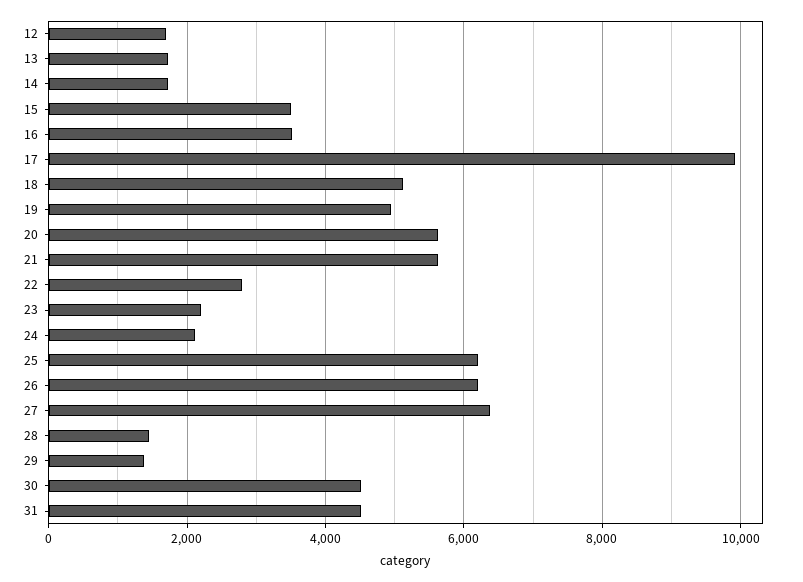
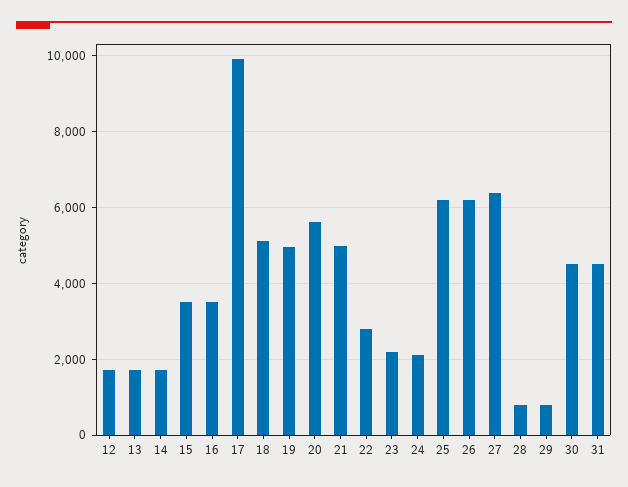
21: 5600 -> 5000
28: 1400 -> 800
29: 1400 -> 800

